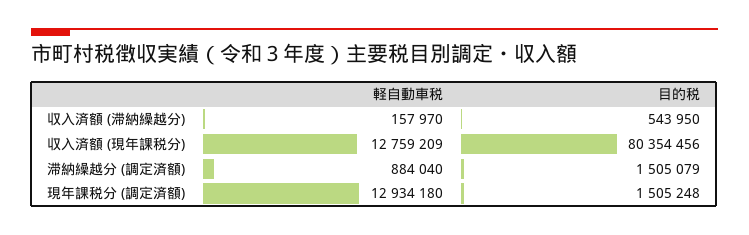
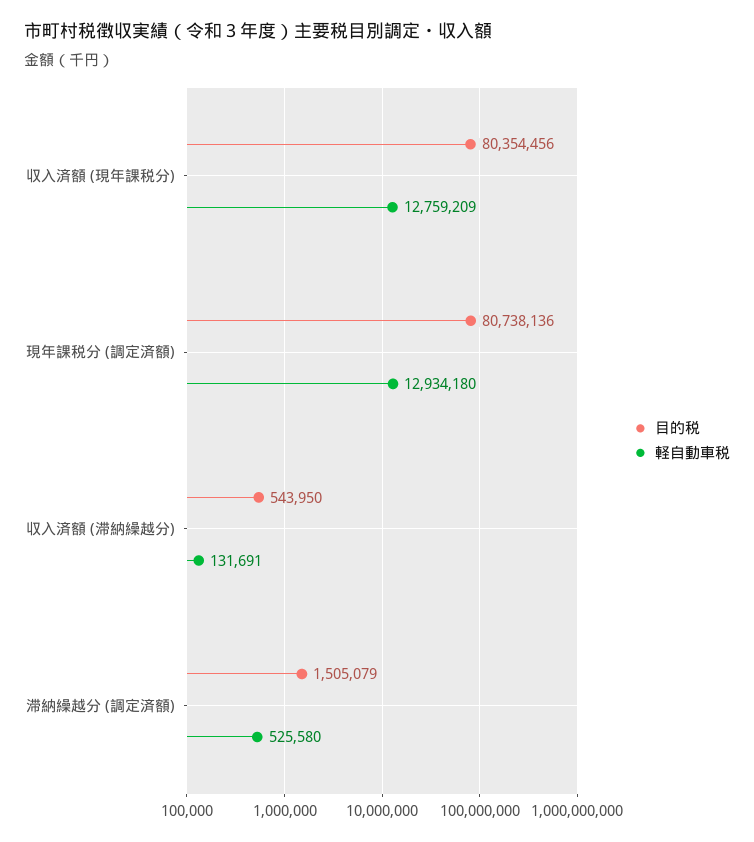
軽自動車税, 収入済額 (滞納繰越分): 157970 -> 131691
軽自動車税, 滞納繰越分 (調定済額): 884040 -> 525580
目的税, 現年課税分 (調定済額): 1505248 -> 80738136

